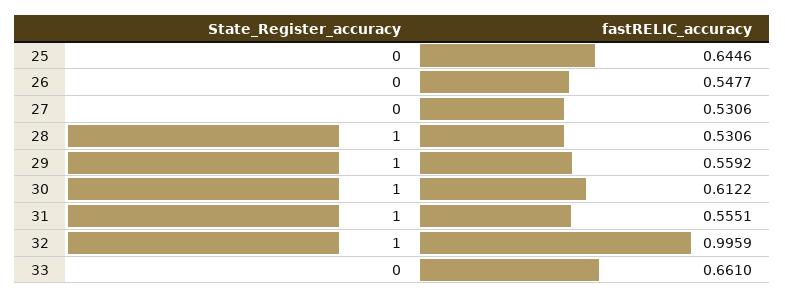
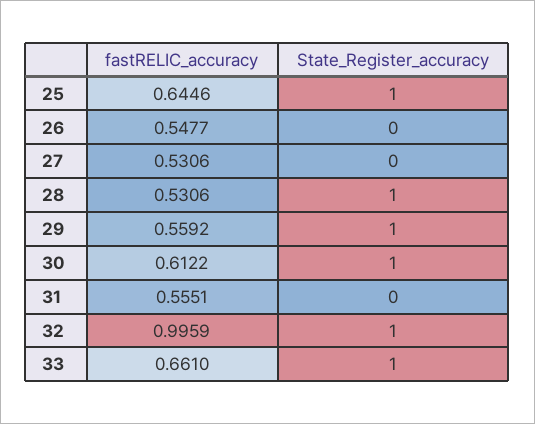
State_Register_accuracy, 25: 0 -> 1
State_Register_accuracy, 31: 1 -> 0
State_Register_accuracy, 33: 0 -> 1

